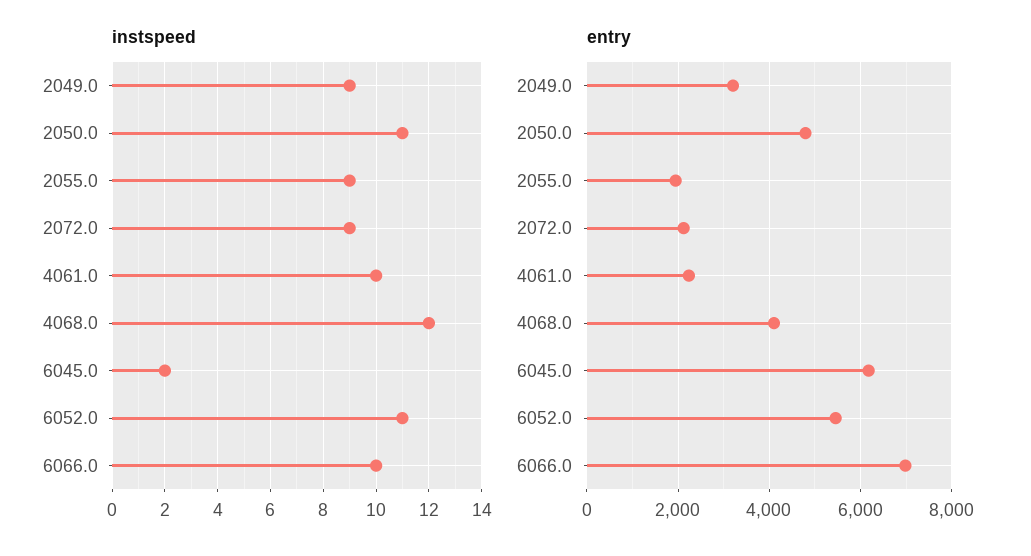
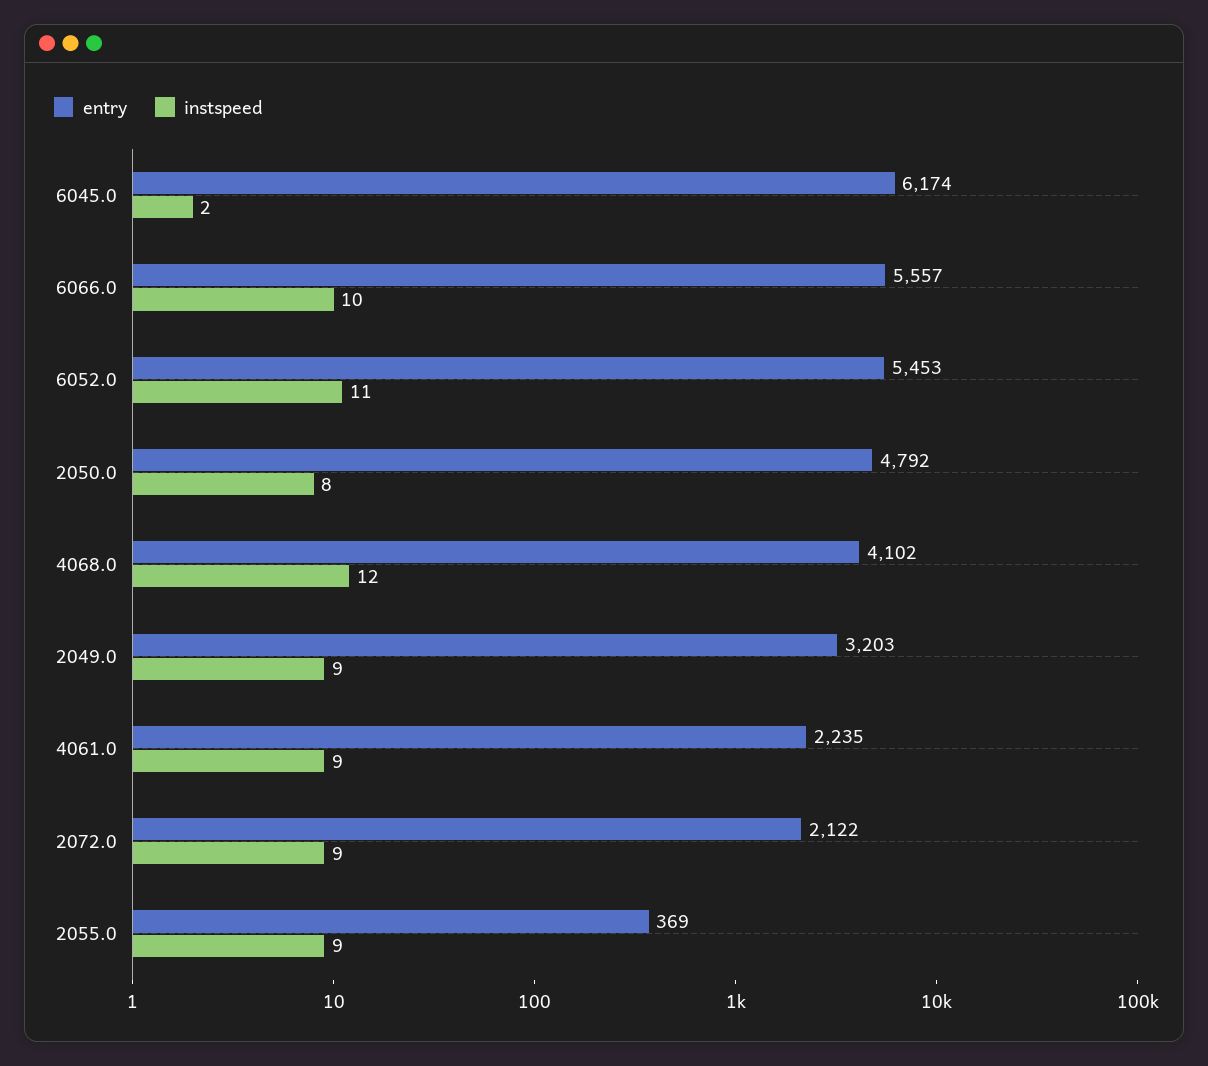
instspeed, 2050.0: 11 -> 8
instspeed, 4061.0: 10 -> 9
entry, 2055.0: 2000 -> 369
entry, 6066.0: 7000 -> 5557

